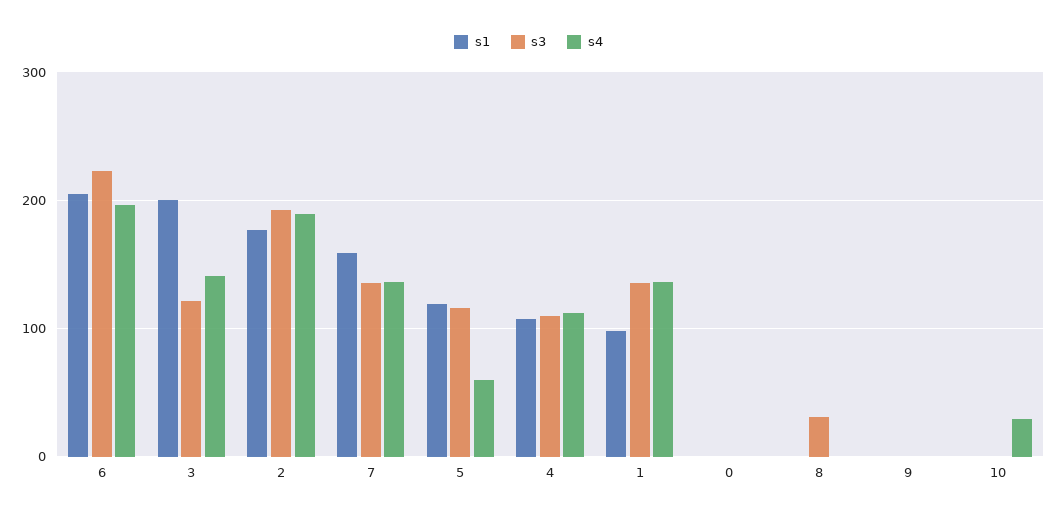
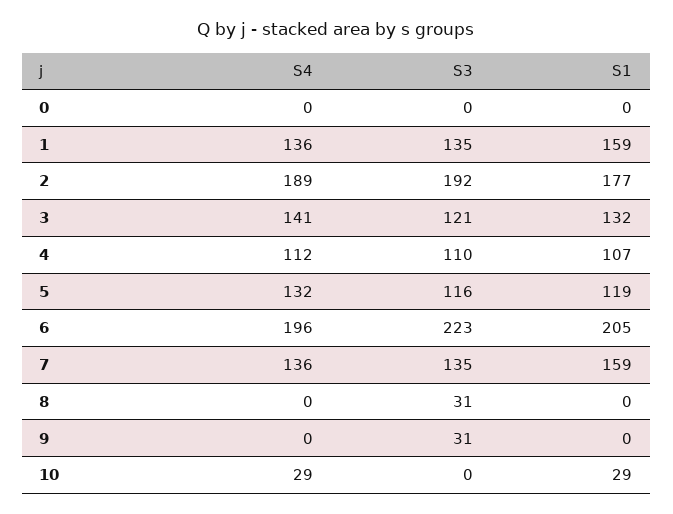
s1, 3: 200 -> 132
s4, 5: 60 -> 132
s1, 1: 100 -> 159
s3, 9: 0 -> 31
s1, 10: 0 -> 29

